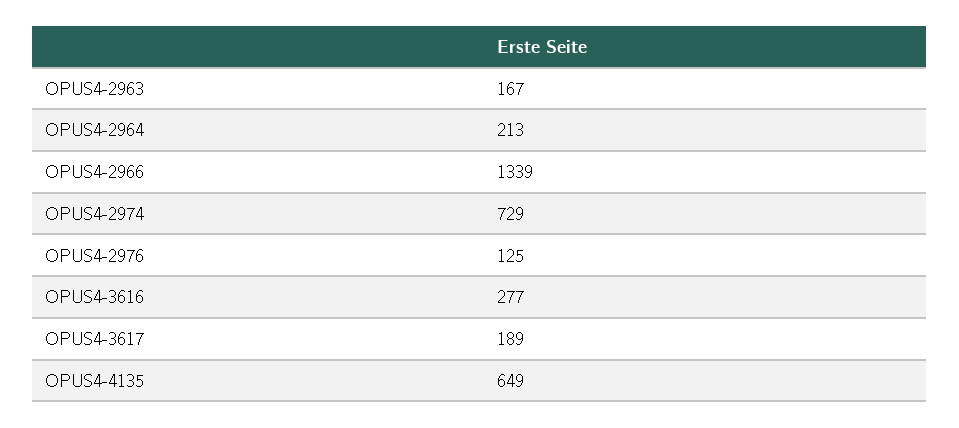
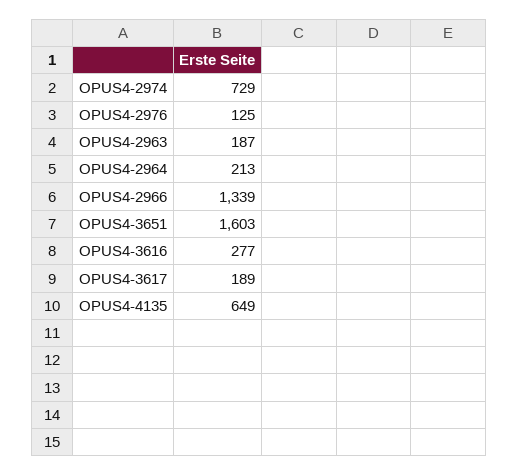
OPUS4-2963: 167 -> 187
OPUS4-3651: none -> 1603

